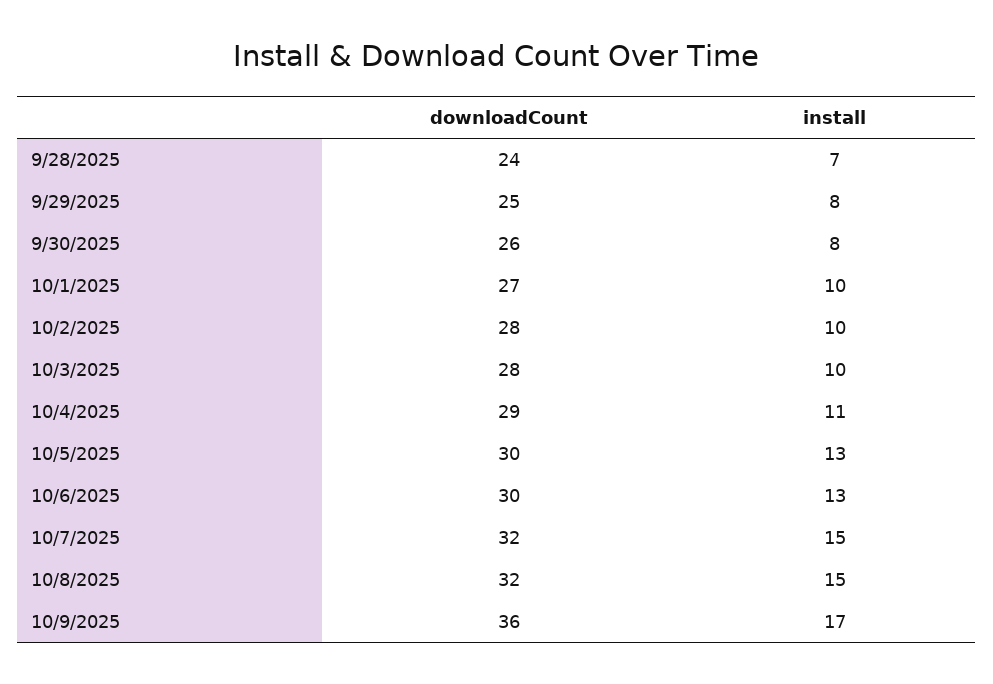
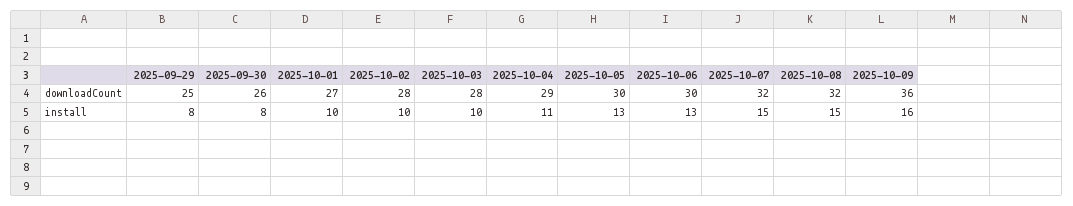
downloadCount, 9/28/2025: 24 -> none
install, 9/28/2025: 7 -> none
install, 10/9/2025: 17 -> 16

